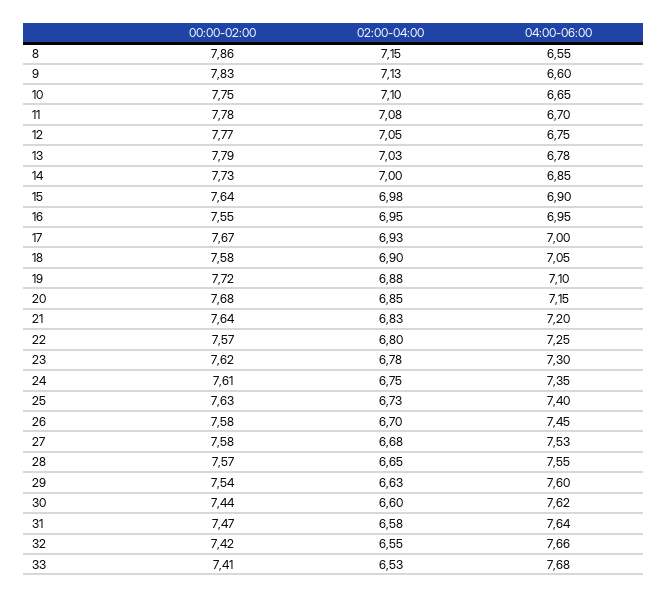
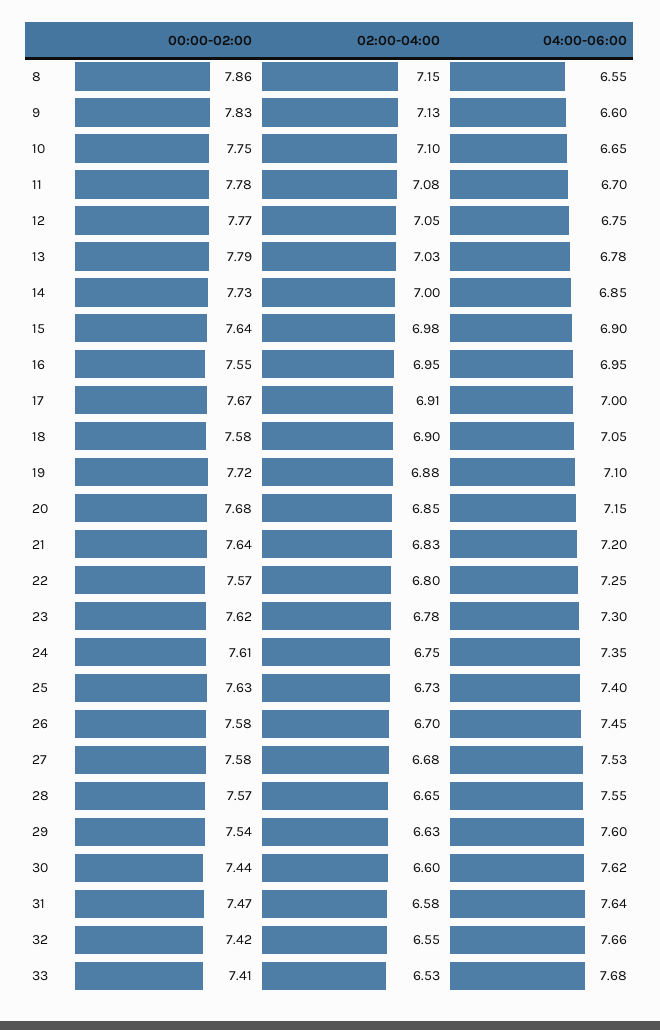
02:00-04:00, 17: 6.93 -> 6.91

